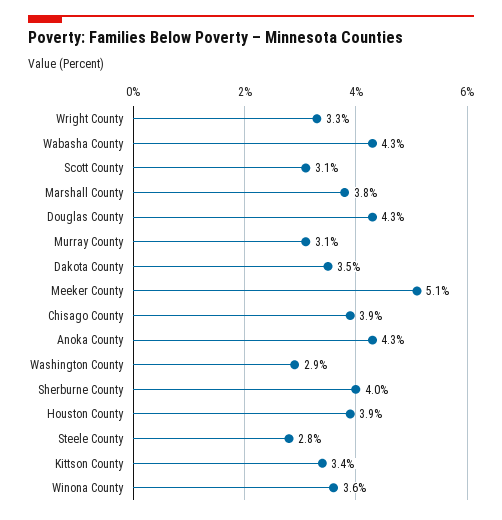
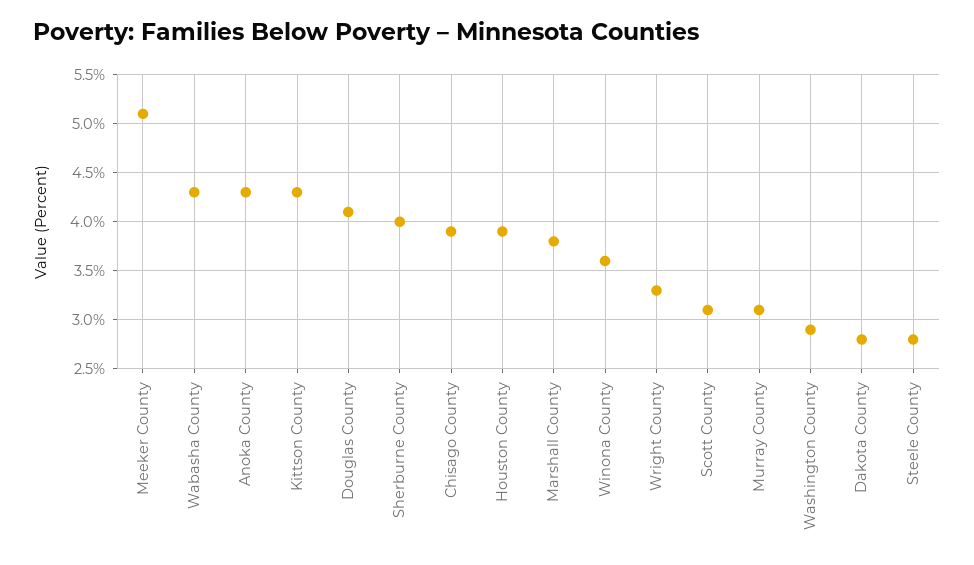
Douglas County: 4.3 -> 4.1
Dakota County: 3.5 -> 2.8
Kittson County: 3.4 -> 4.3

